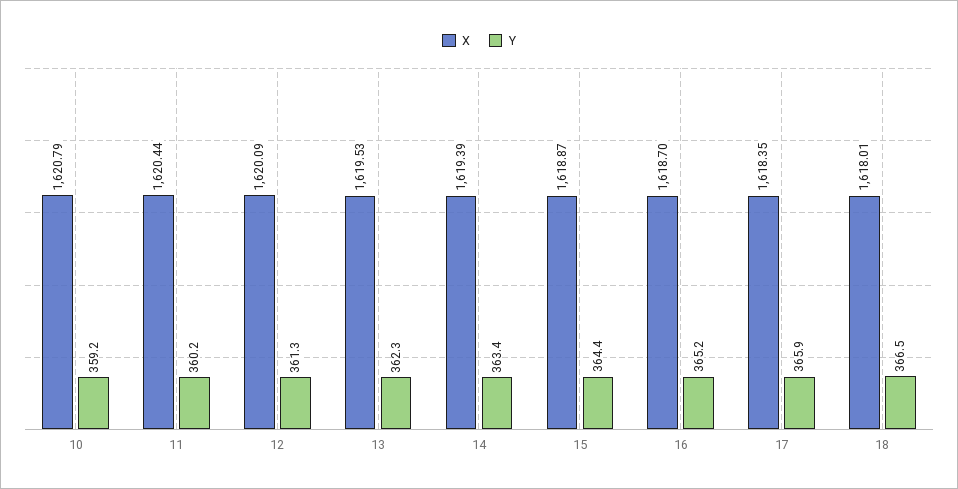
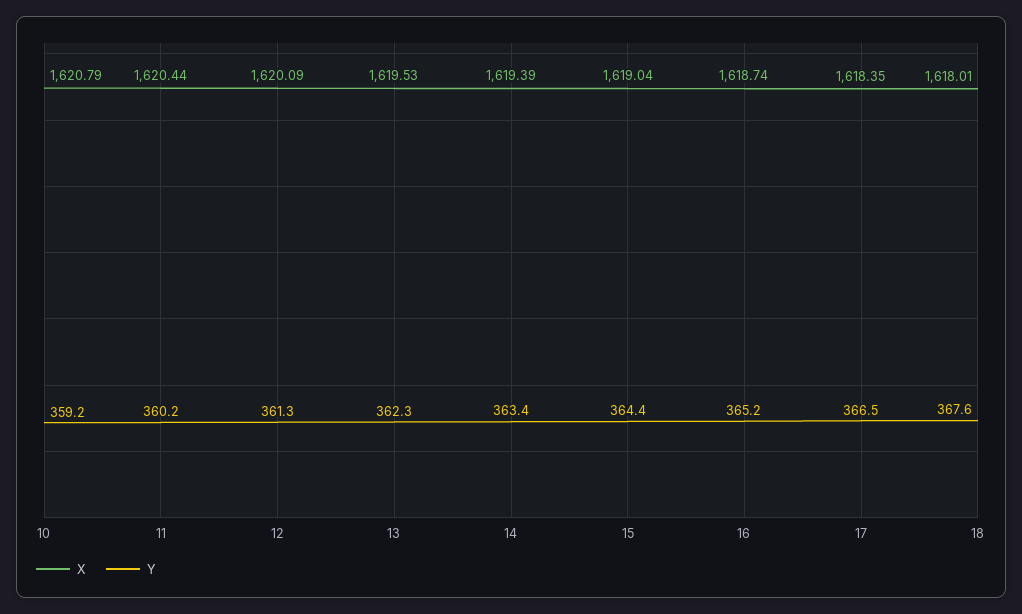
X, 15: 1618.87 -> 1619.04
X, 16: 1618.7 -> 1618.74
Y, 17: 365.9 -> 366.5
Y, 18: 366.5 -> 367.6

